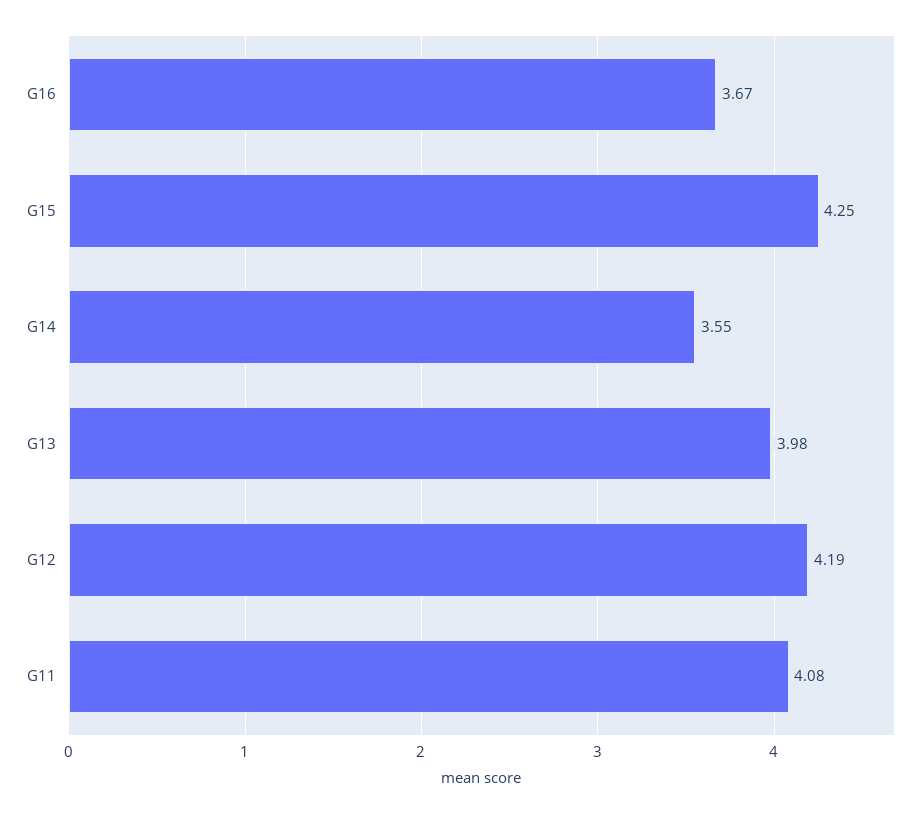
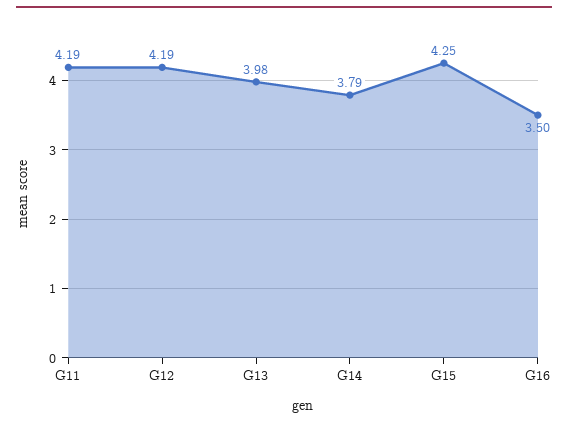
G16: 3.67 -> 3.5
G14: 3.55 -> 3.79
G11: 4.08 -> 4.19

